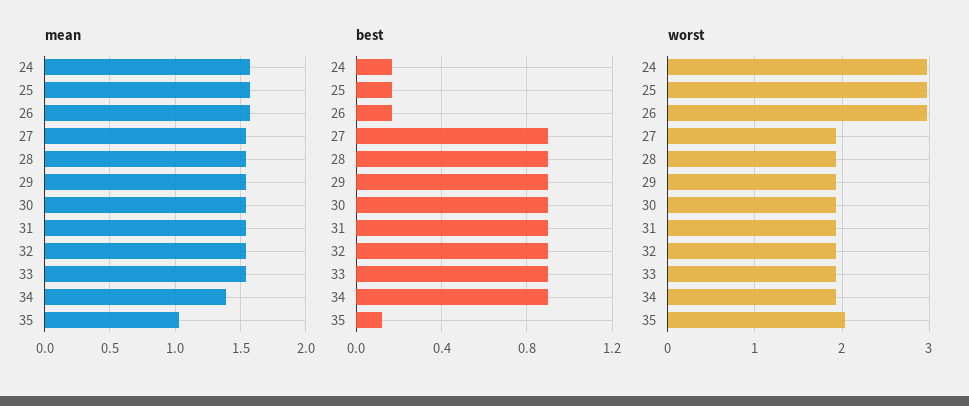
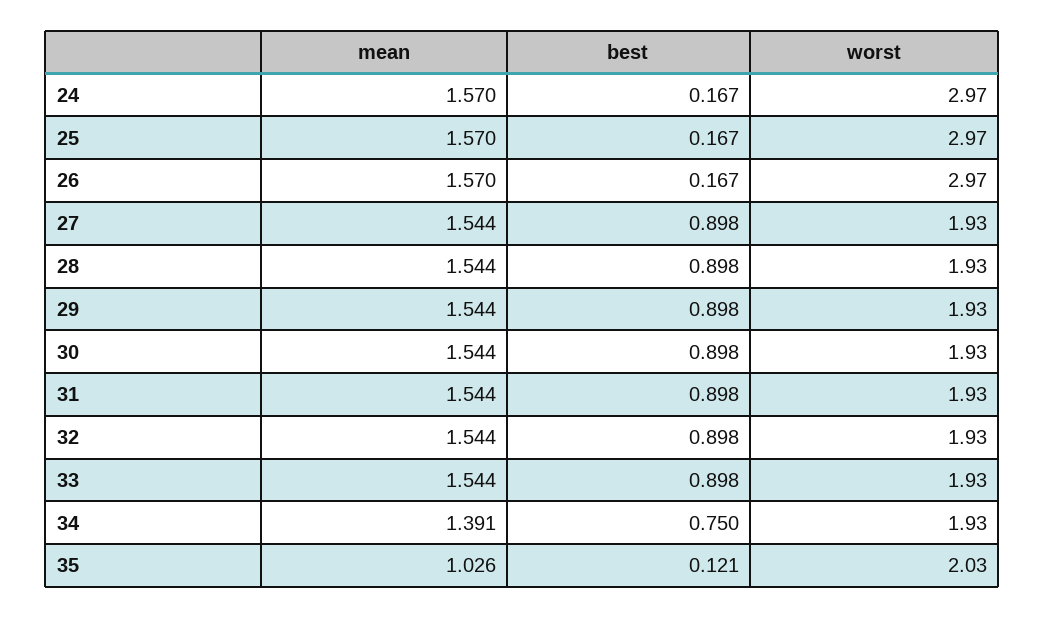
best, 34: 0.9 -> 0.75

